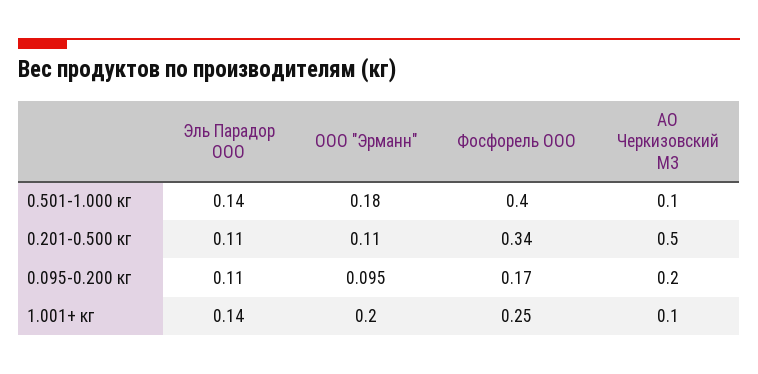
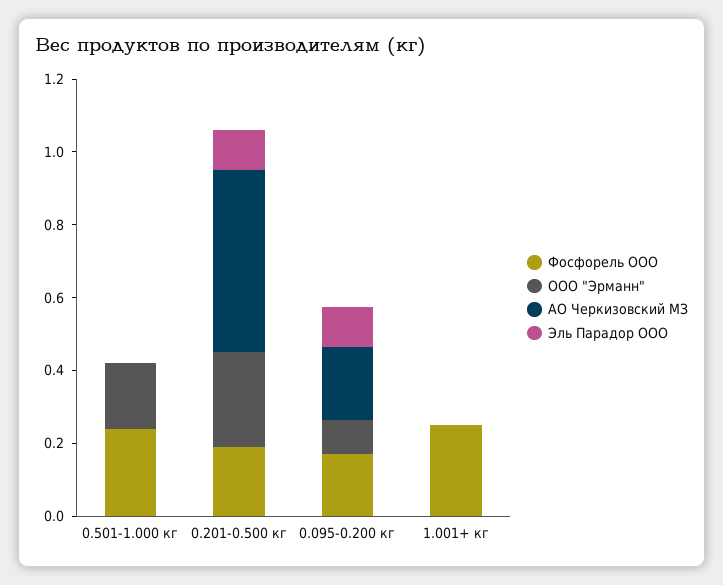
Эль Парадор ООО, 0.501-1.000 кг: 0.14 -> 0
Фосфорель ООО, 0.501-1.000 кг: 0.4 -> 0.25
АО Черкизовский МЗ, 0.501-1.000 кг: 0.1 -> 0
ООО "Эрманн", 0.201-0.500 кг: 0.11 -> 0.25
Фосфорель ООО, 0.201-0.500 кг: 0.34 -> 0.2
Эль Парадор ООО, 1.001+ кг: 0.14 -> 0
ООО "Эрманн", 1.001+ кг: 0.2 -> 0
АО Черкизовский МЗ, 1.001+ кг: 0.1 -> 0

